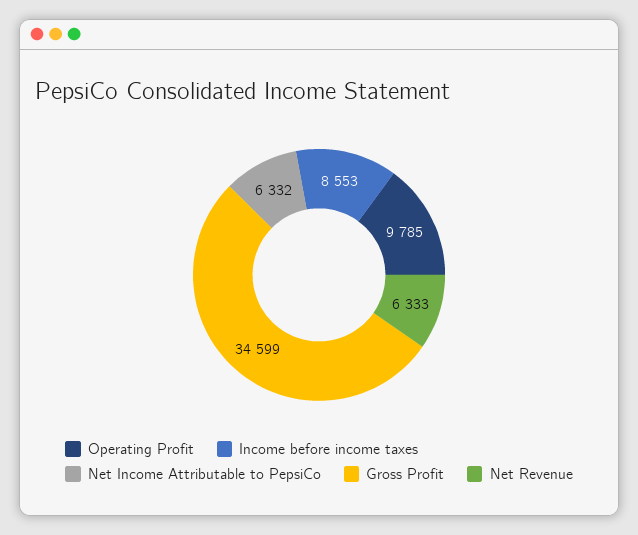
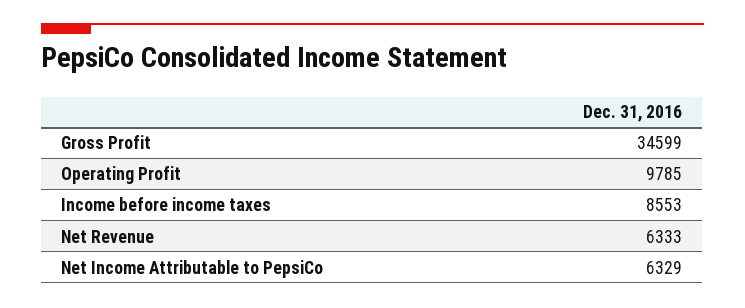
Net Income Attributable to PepsiCo: 6332 -> 6329

